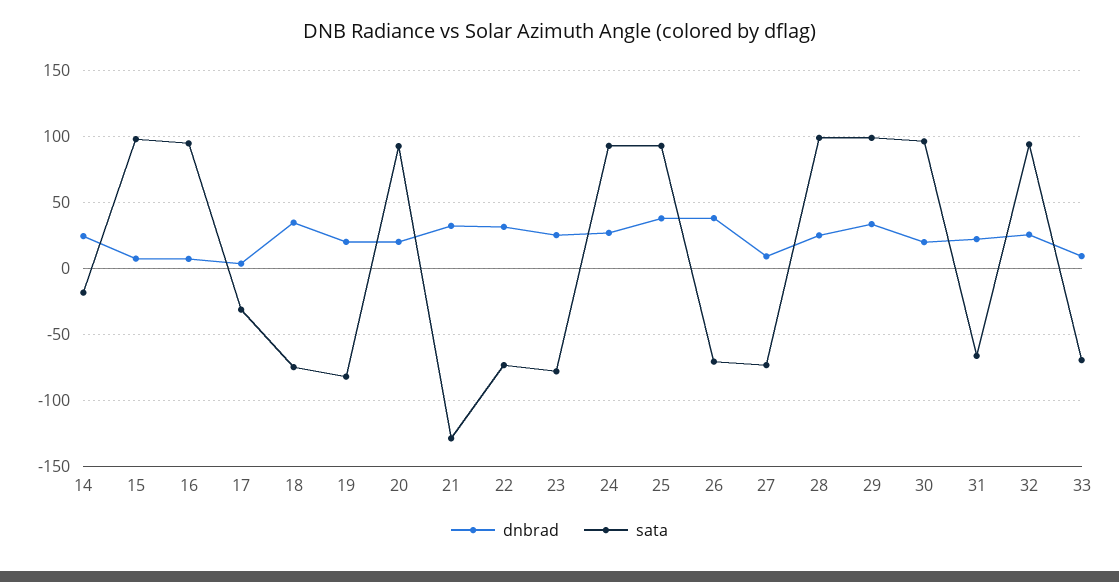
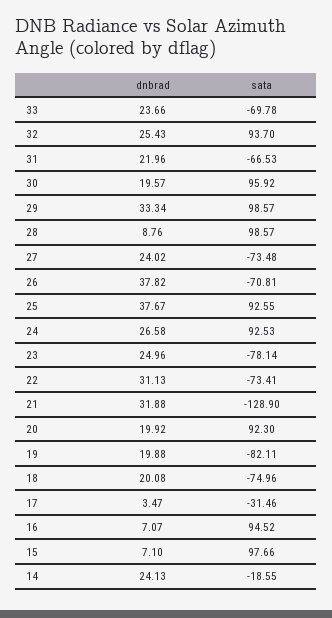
dnbrad, 18: 35 -> 20.08
dnbrad, 27: 10 -> 24.02
dnbrad, 28: 25 -> 8.76
dnbrad, 33: 10 -> 23.66

